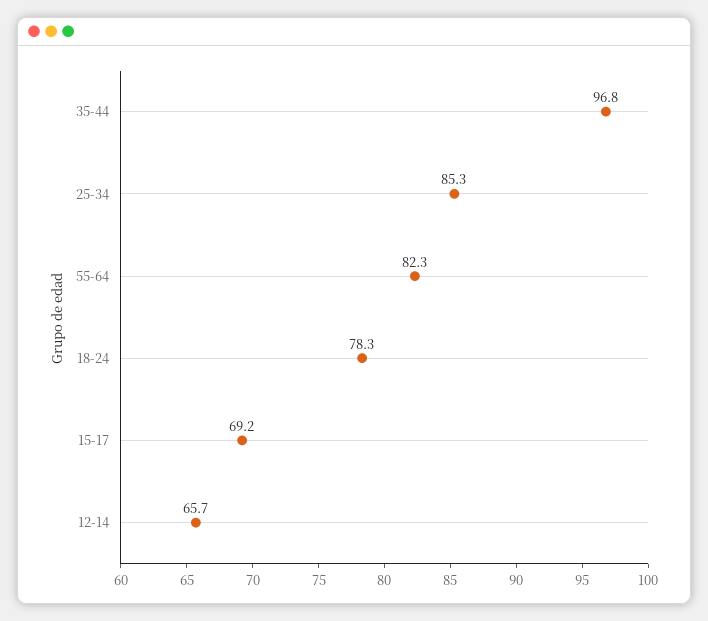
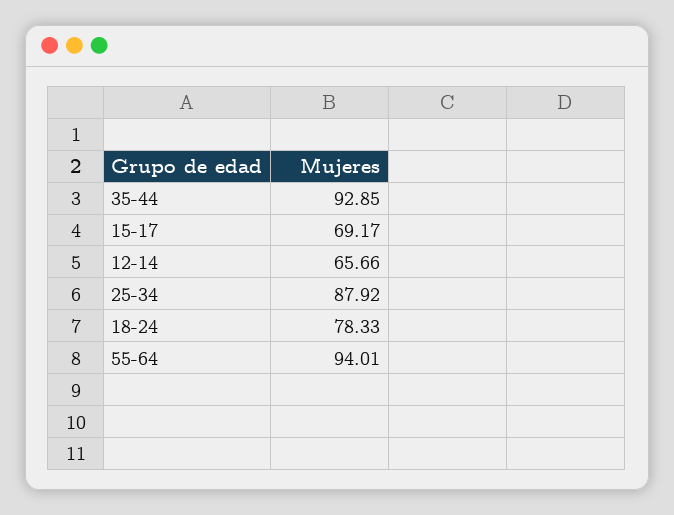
35-44: 96.8 -> 92.85
25-34: 85.3 -> 87.92
55-64: 82.3 -> 94.01

